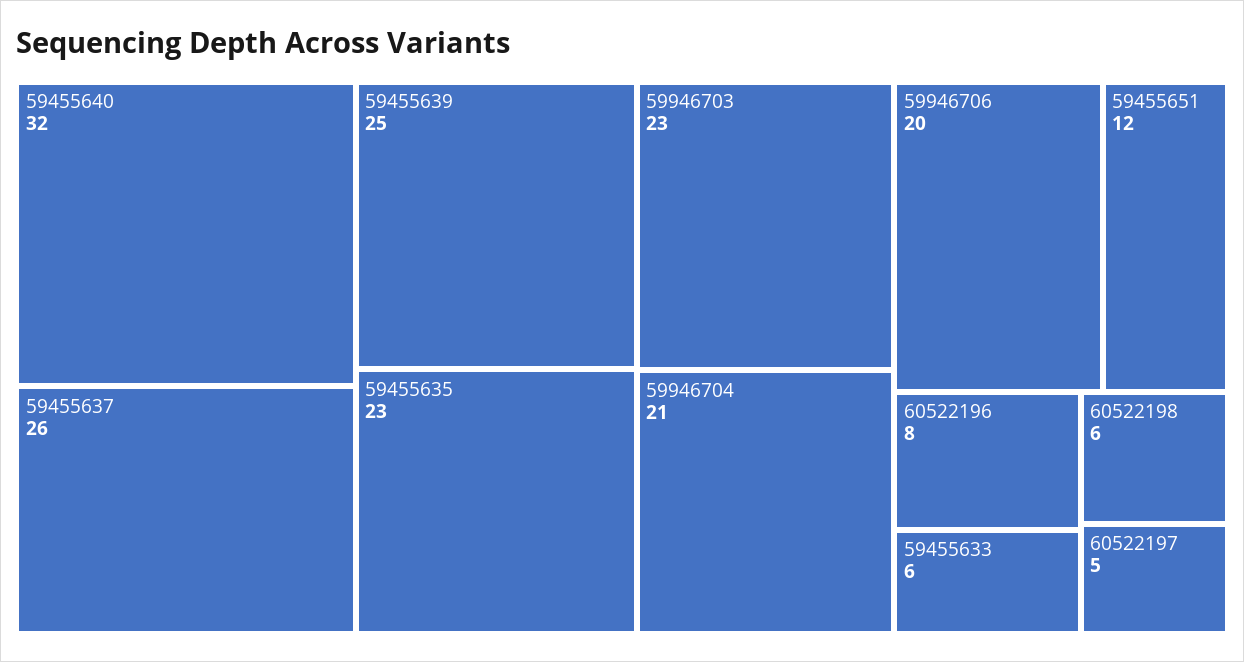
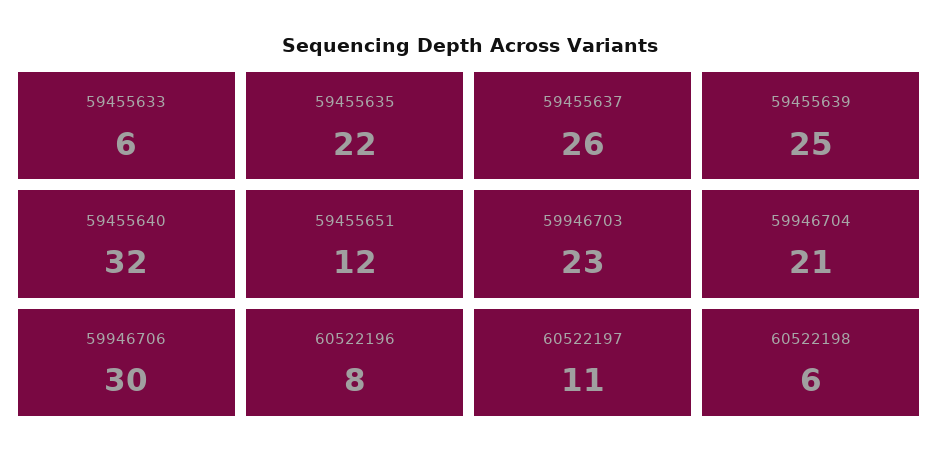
59455635: 23 -> 22
59946706: 20 -> 30
60522197: 5 -> 11

